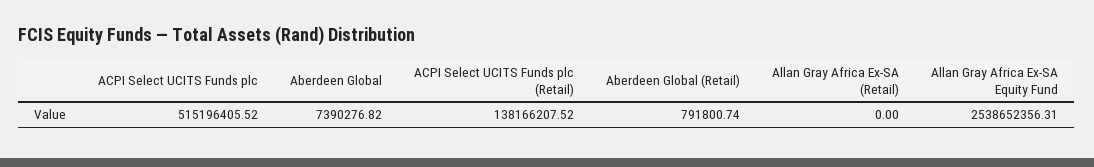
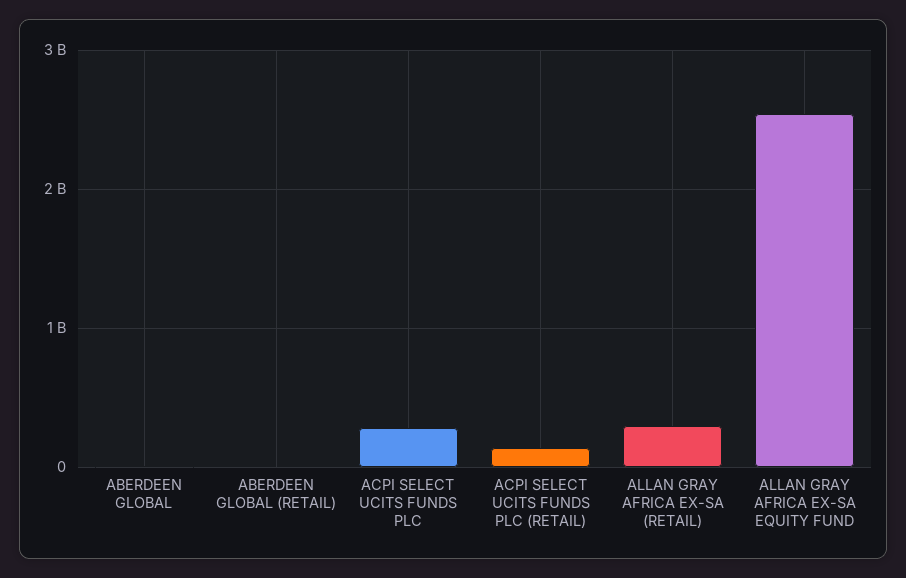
ACPI Select UCITS Funds plc: 515196405.52 -> 300000000
Allan Gray Africa Ex-SA (Retail): 0 -> 300000000

